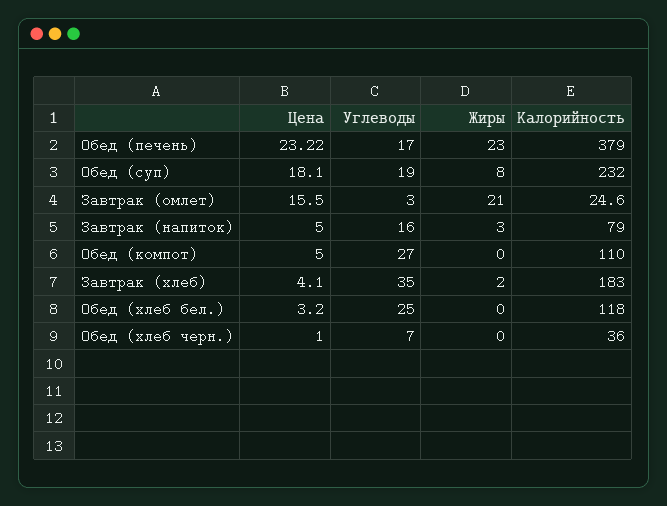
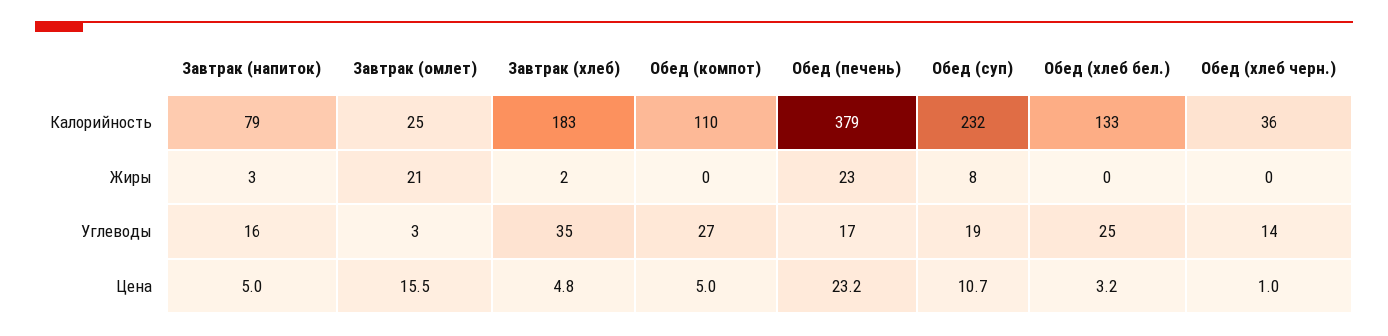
Цена, Обед (суп): 18.1 -> 10.7
Цена, Завтрак (хлеб): 4.1 -> 4.8
Калорийность, Обед (хлеб бел.): 118 -> 133
Углеводы, Обед (хлеб черн.): 7 -> 14

